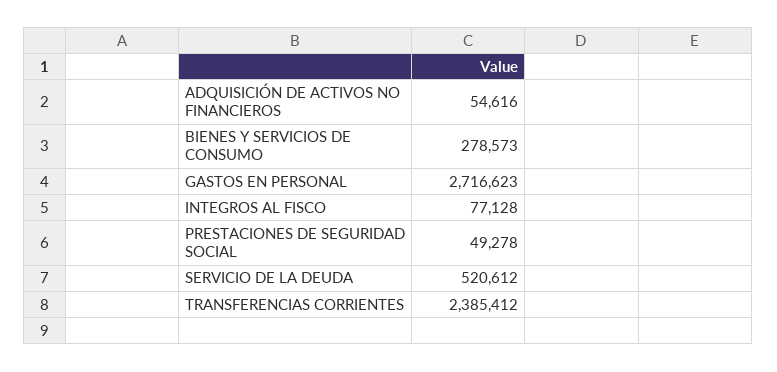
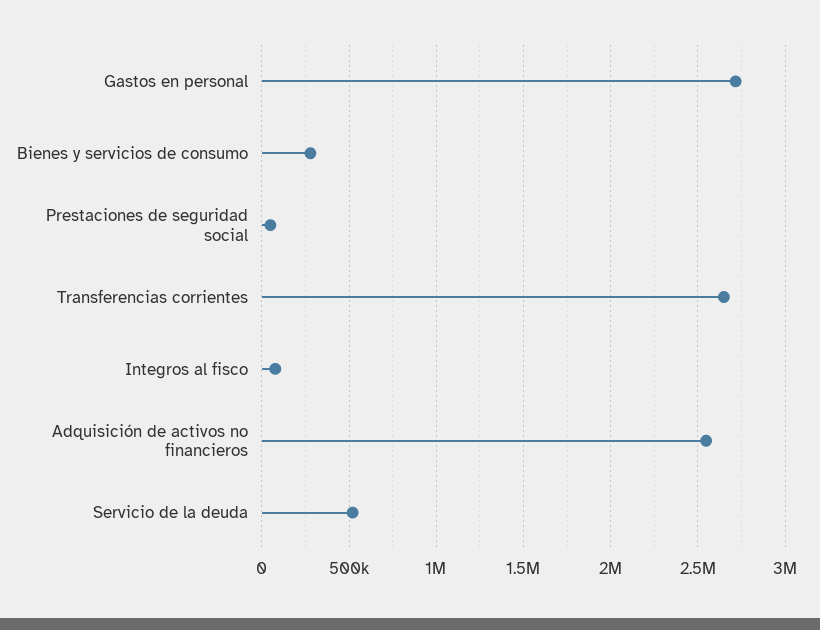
ADQUISICIÓN DE ACTIVOS NO FINANCIEROS: 54616 -> 2550000
TRANSFERENCIAS CORRIENTES: 2385412 -> 2650000

